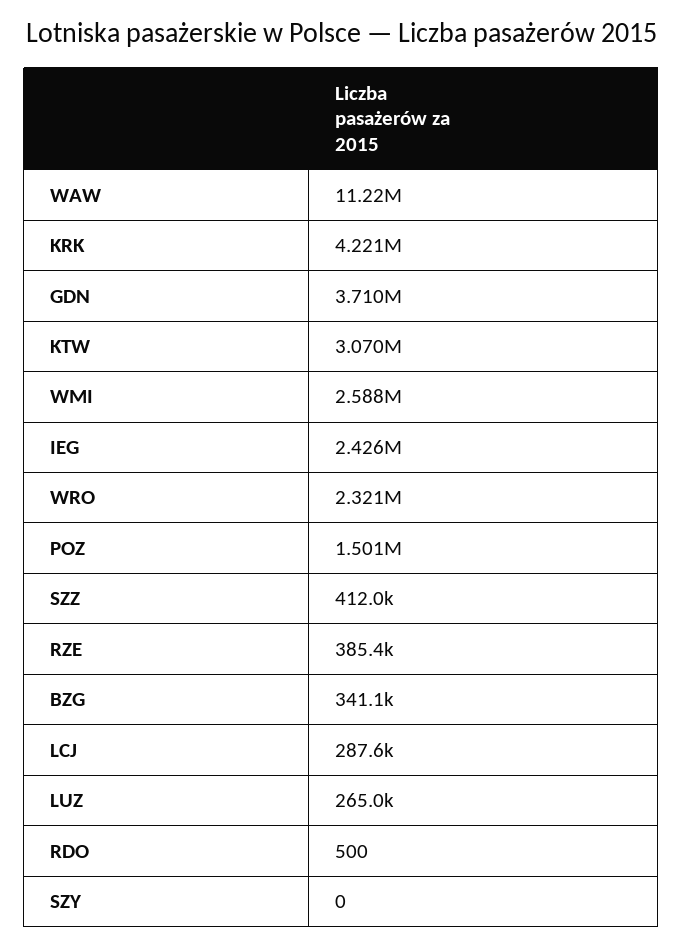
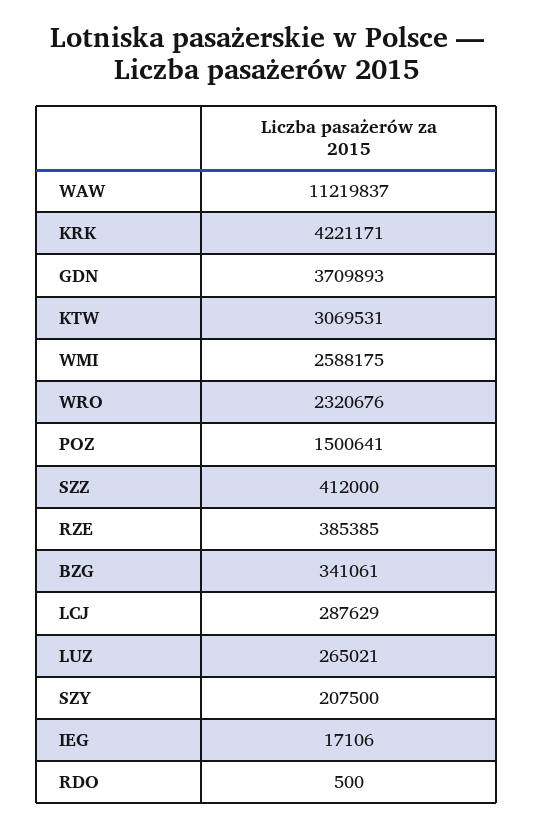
IEG: 2426000 -> 17106
SZY: 0 -> 207500

